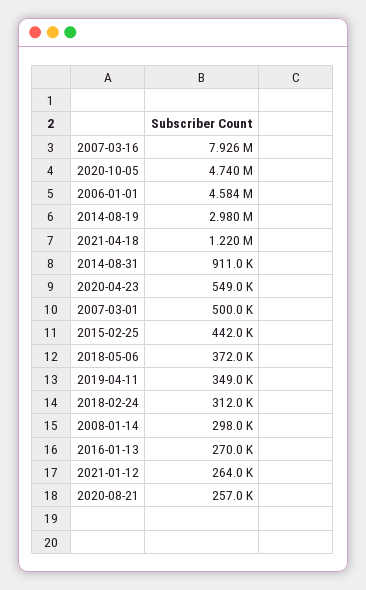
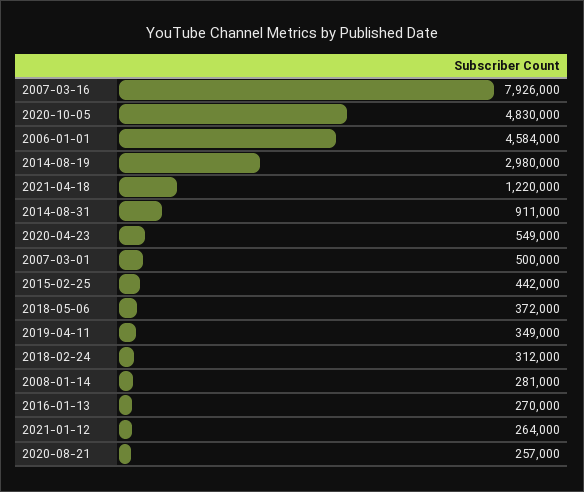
2020-10-05: 4740000 -> 4830000
2008-01-14: 298000 -> 281000

